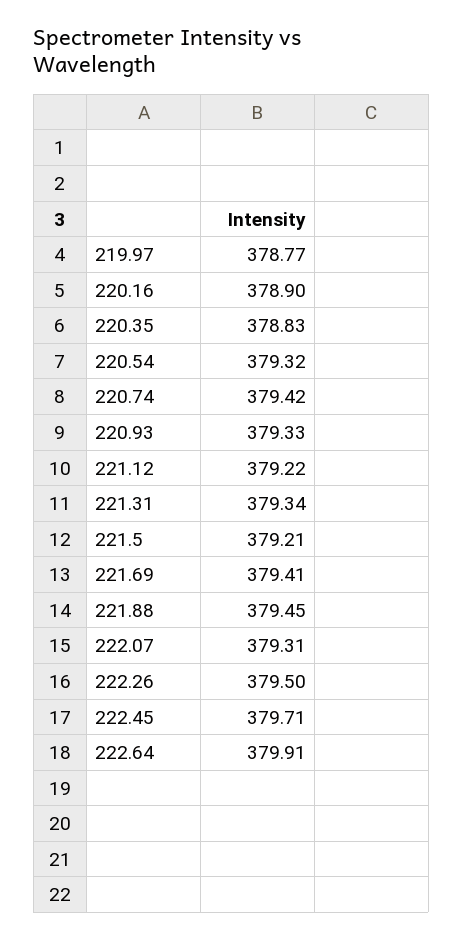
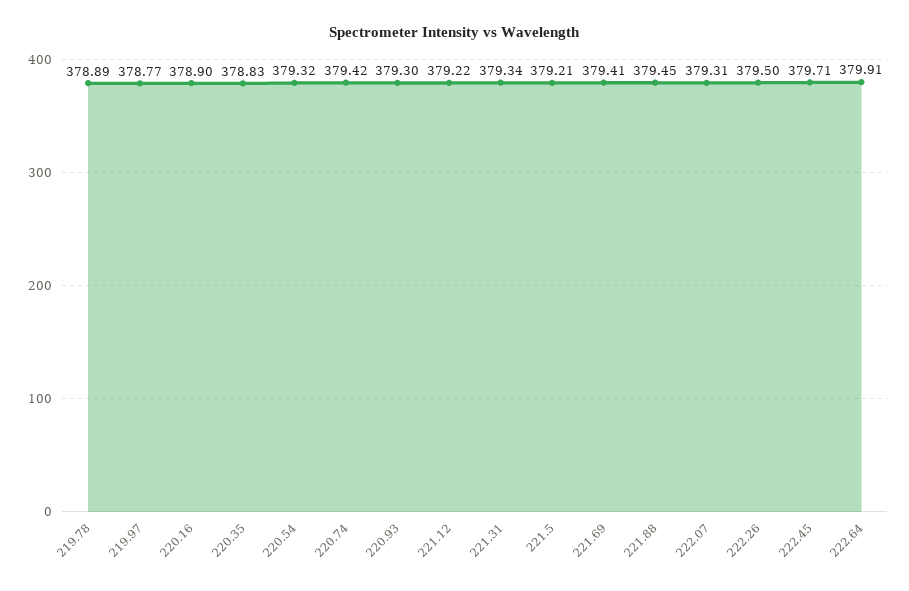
220.93: 379.33 -> 379.3
219.78: none -> 378.89

